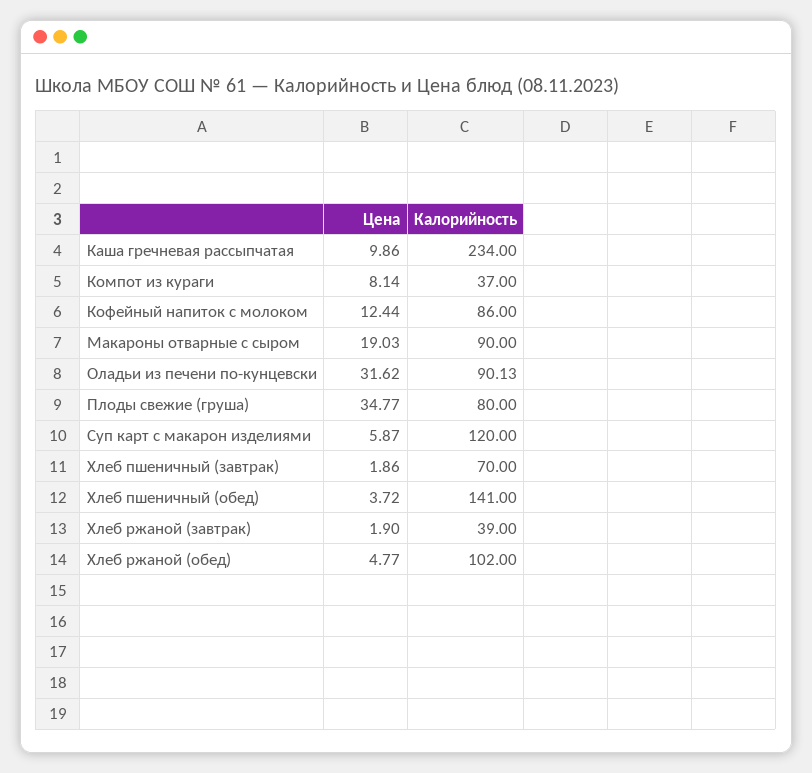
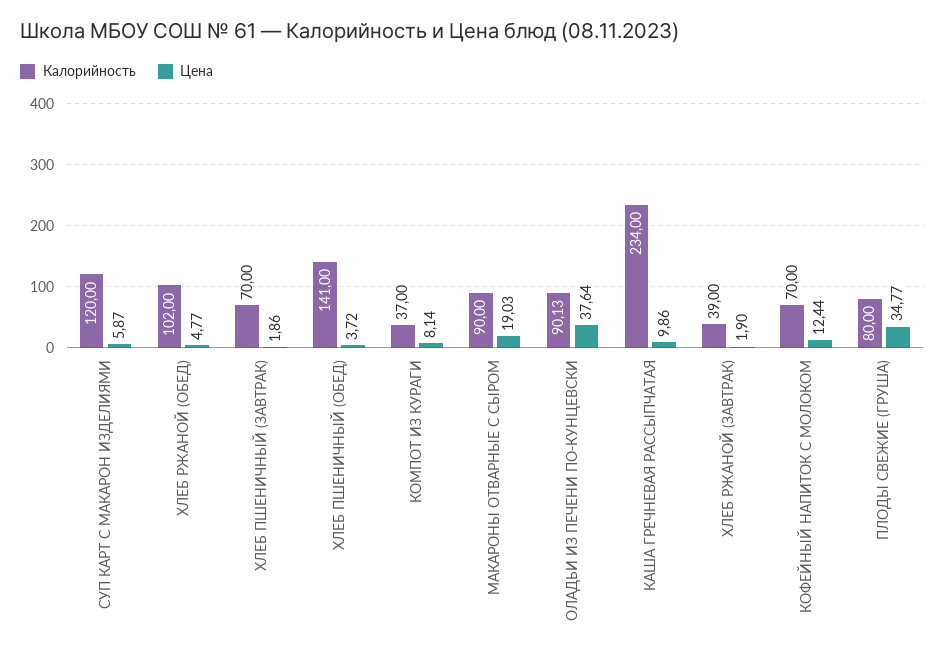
Калорийность, Кофейный напиток с молоком: 86 -> 70
Цена, Оладьи из печени по-кунцевски: 31.62 -> 37.64

